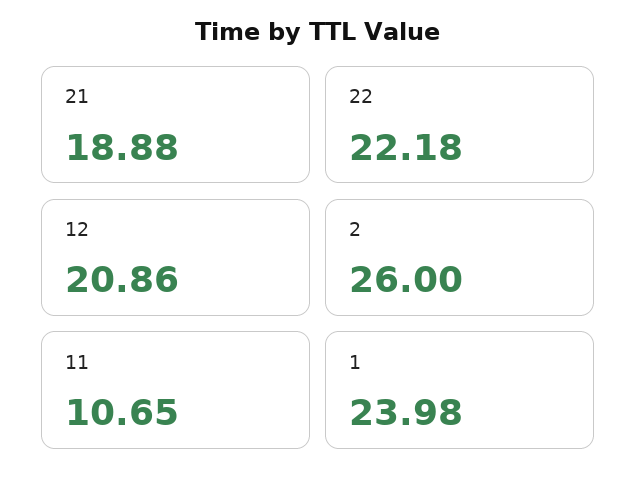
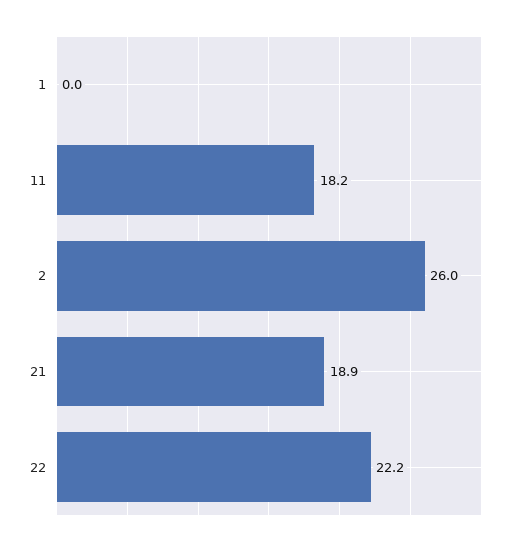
12: 20.86 -> none
11: 10.65 -> 18.2
1: 23.98 -> 0

